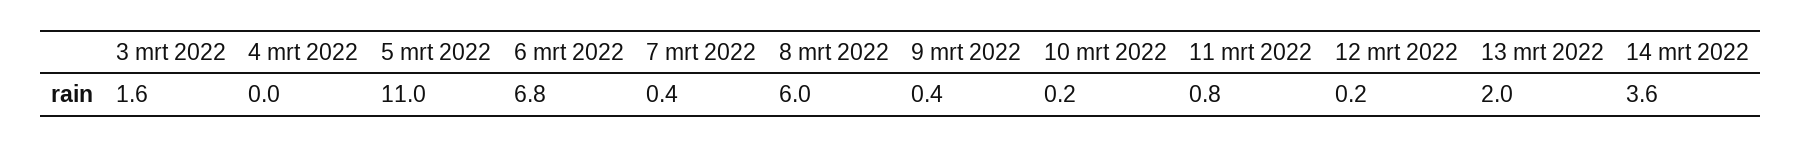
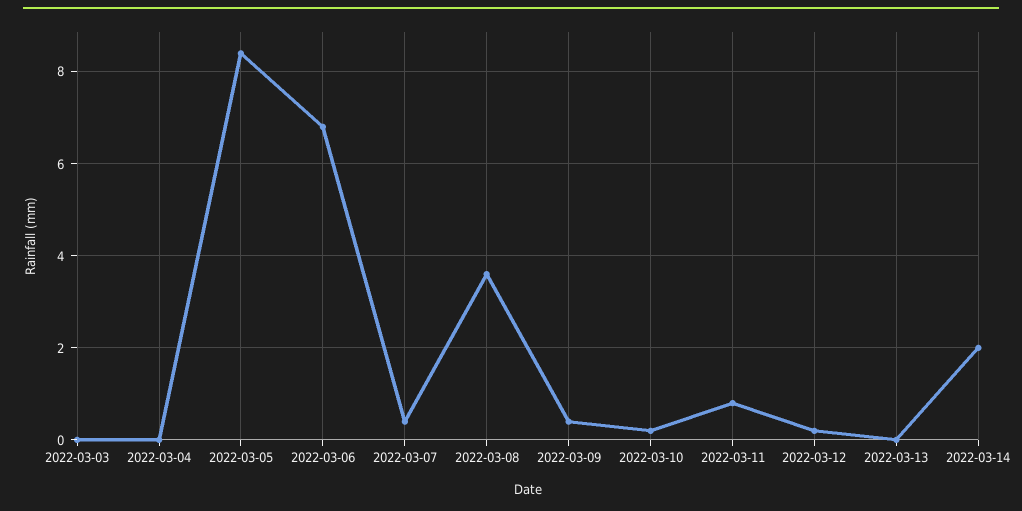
3 mrt 2022: 1.6 -> 0
5 mrt 2022: 11 -> 8.5
8 mrt 2022: 6 -> 3.5
13 mrt 2022: 2 -> 0
14 mrt 2022: 3.6 -> 2

